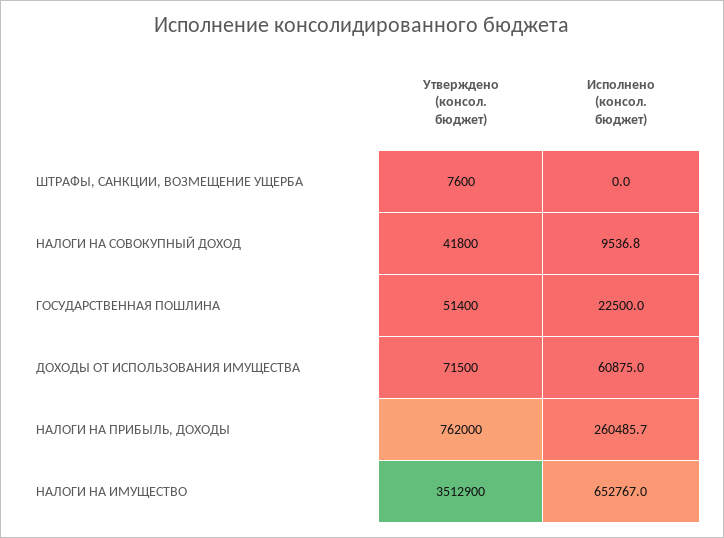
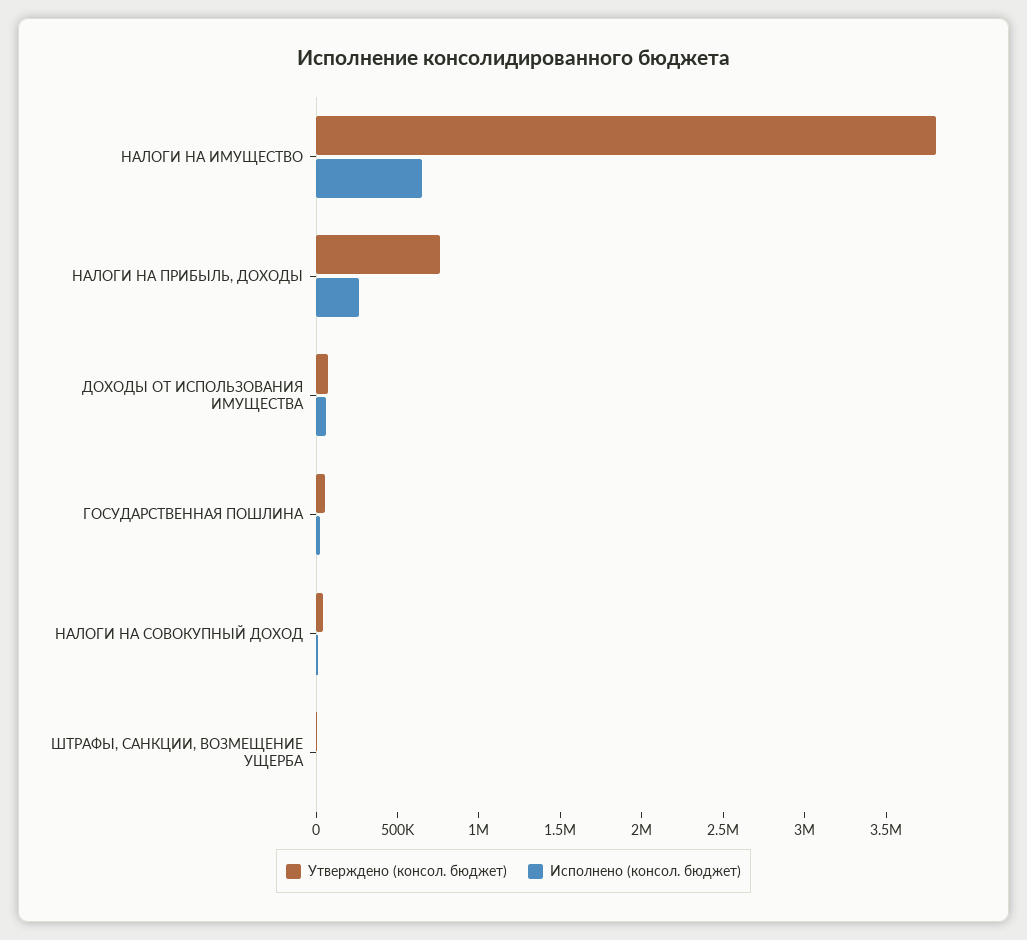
Утверждено (консол. бюджет), НАЛОГИ НА ИМУЩЕСТВО: 3512900 -> 3800000

